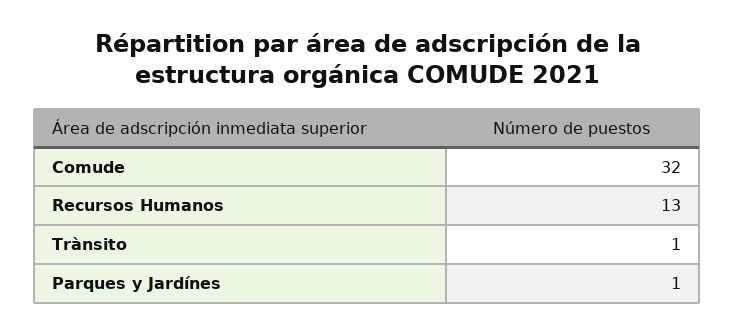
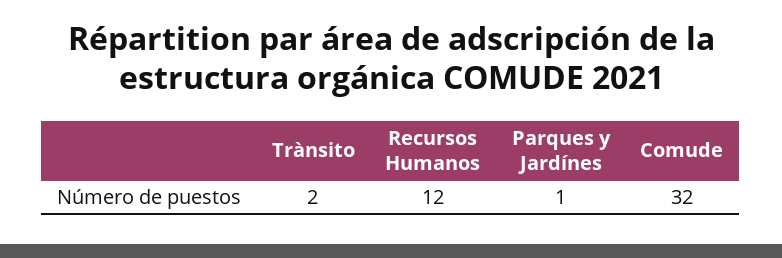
Recursos Humanos: 13 -> 12
Trànsito: 1 -> 2

